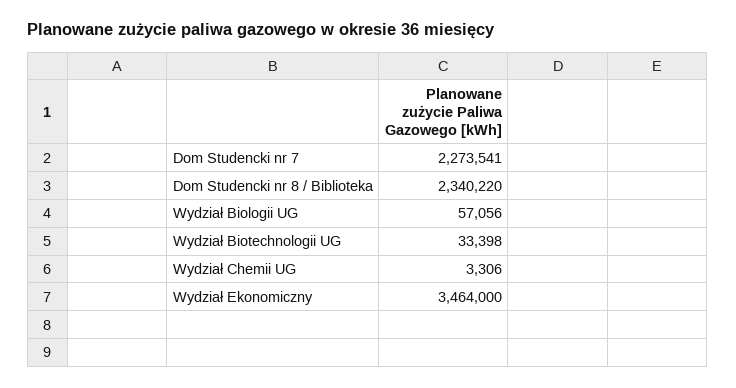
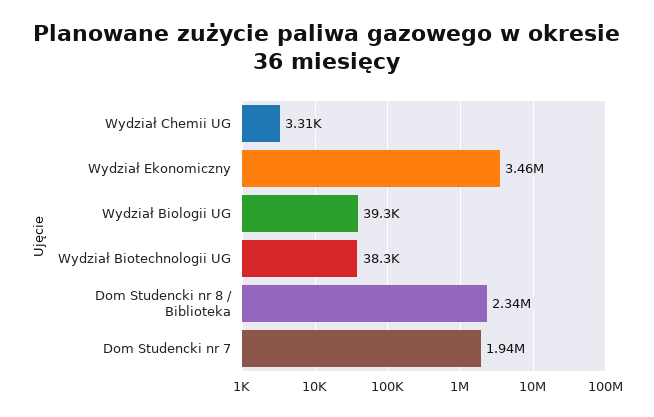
Dom Studencki nr 7: 2273541 -> 1940000
Wydział Biologii UG: 57056 -> 39300
Wydział Biotechnologii UG: 33398 -> 38300

